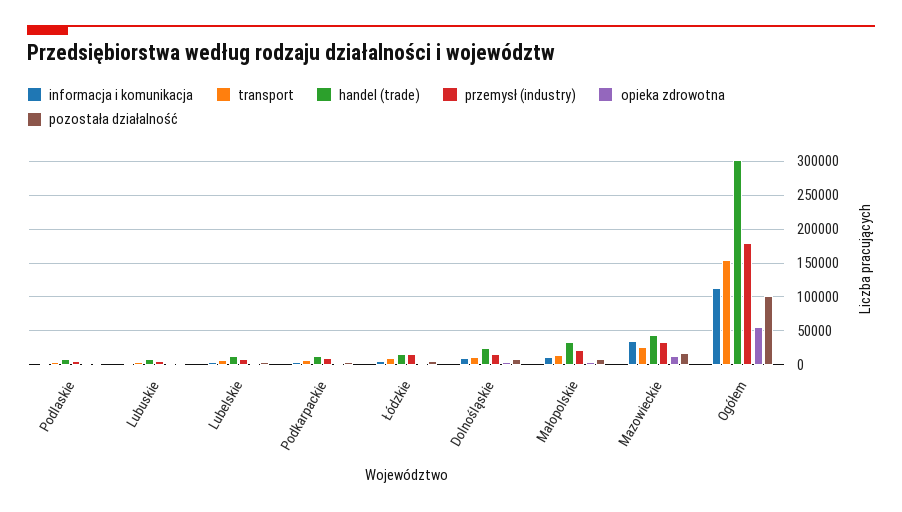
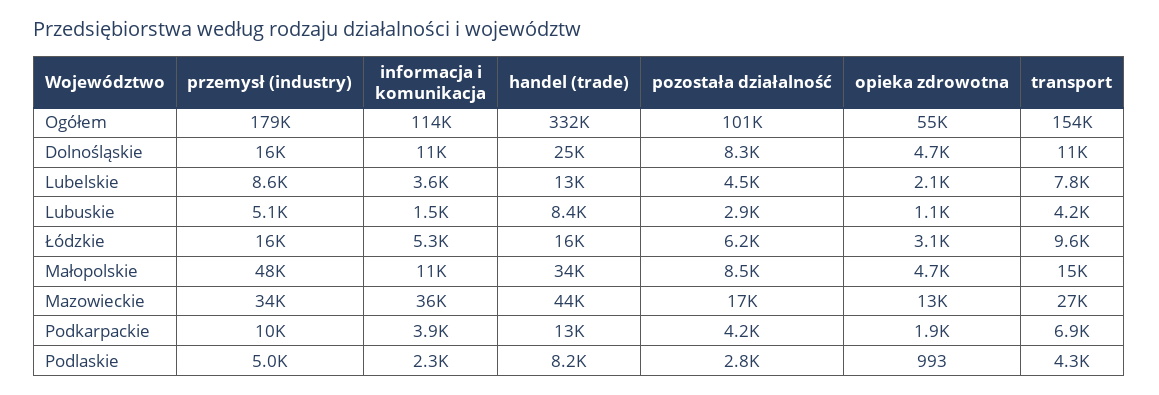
przemysł (industry), Małopolskie: 20000 -> 48000
handel (trade), Ogółem: 300000 -> 332000

